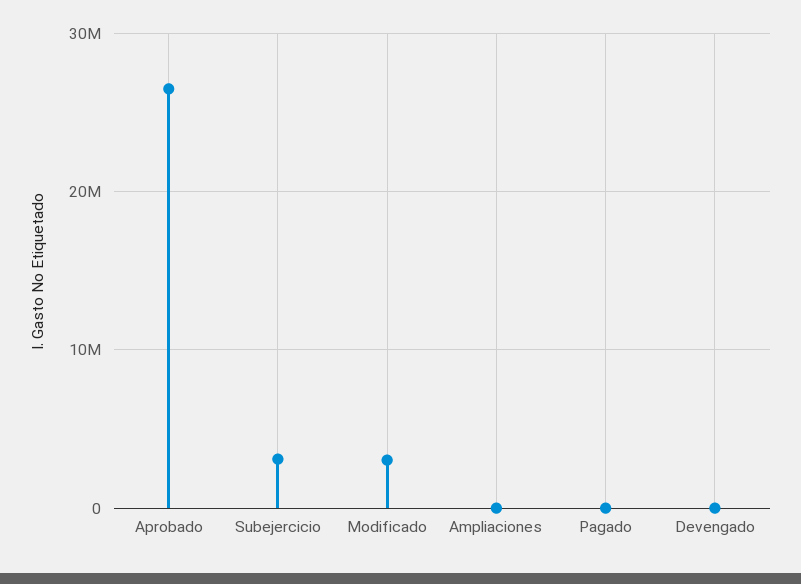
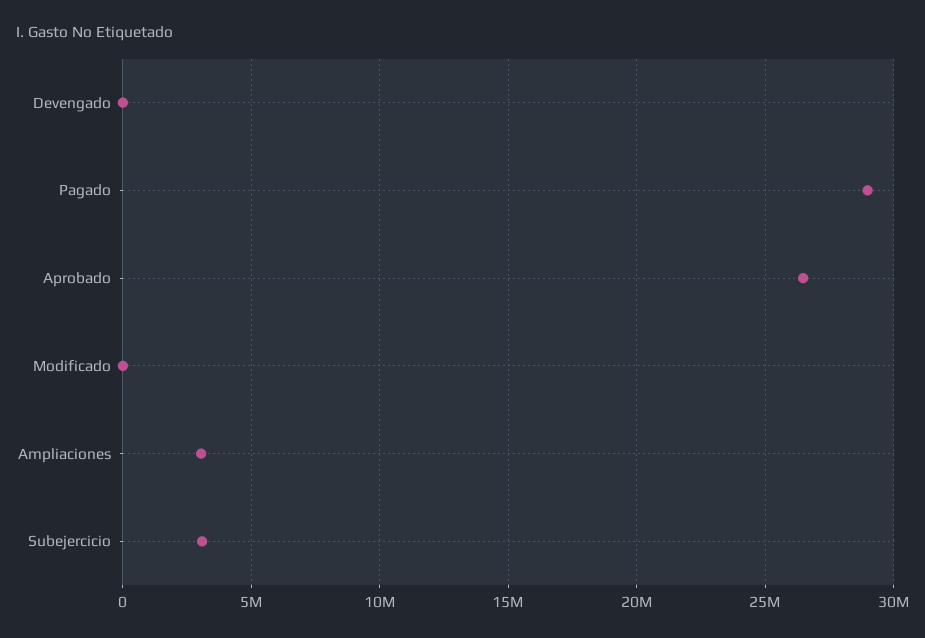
Modificado: 3000000 -> 0
Ampliaciones: 0 -> 3000000
Pagado: 0 -> 29000000

